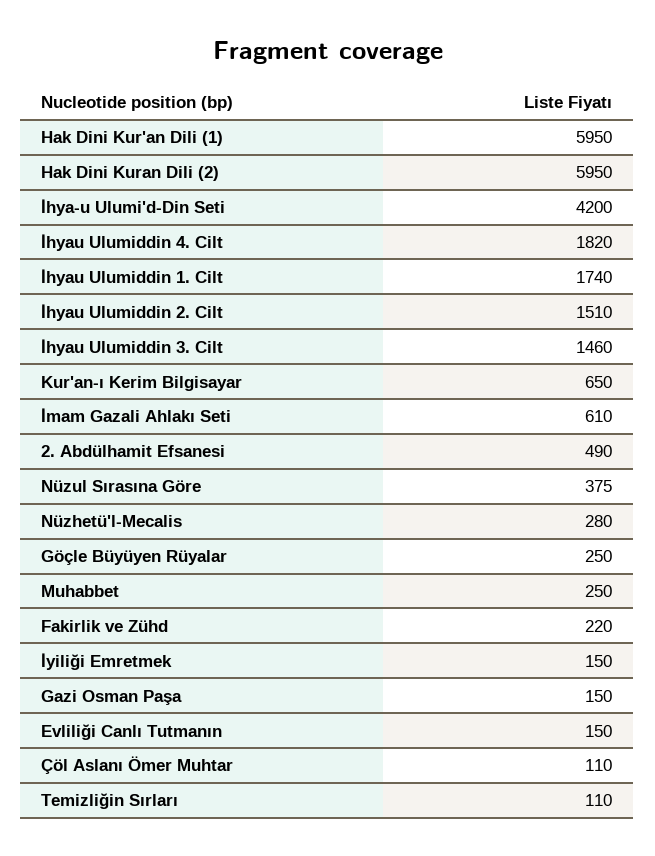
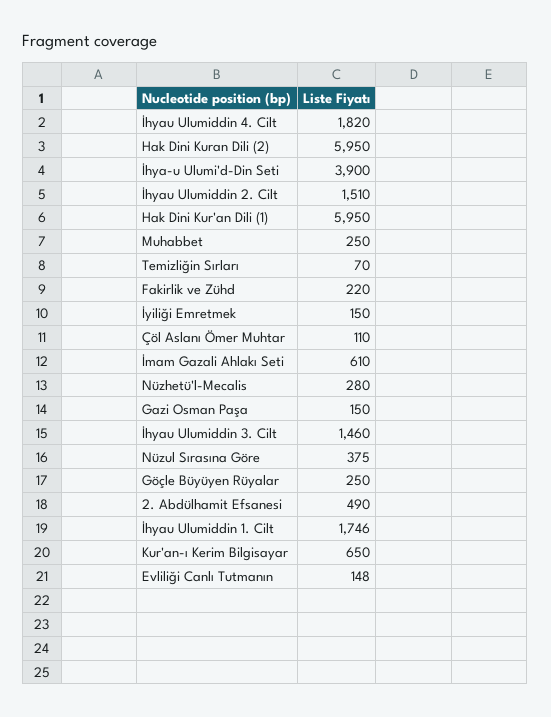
İhya-u Ulumi'd-Din Seti: 4200 -> 3900
İhyau Ulumiddin 1. Cilt: 1740 -> 1746
Evliliği Canlı Tutmanın: 150 -> 148
Temizliğin Sırları: 110 -> 70

